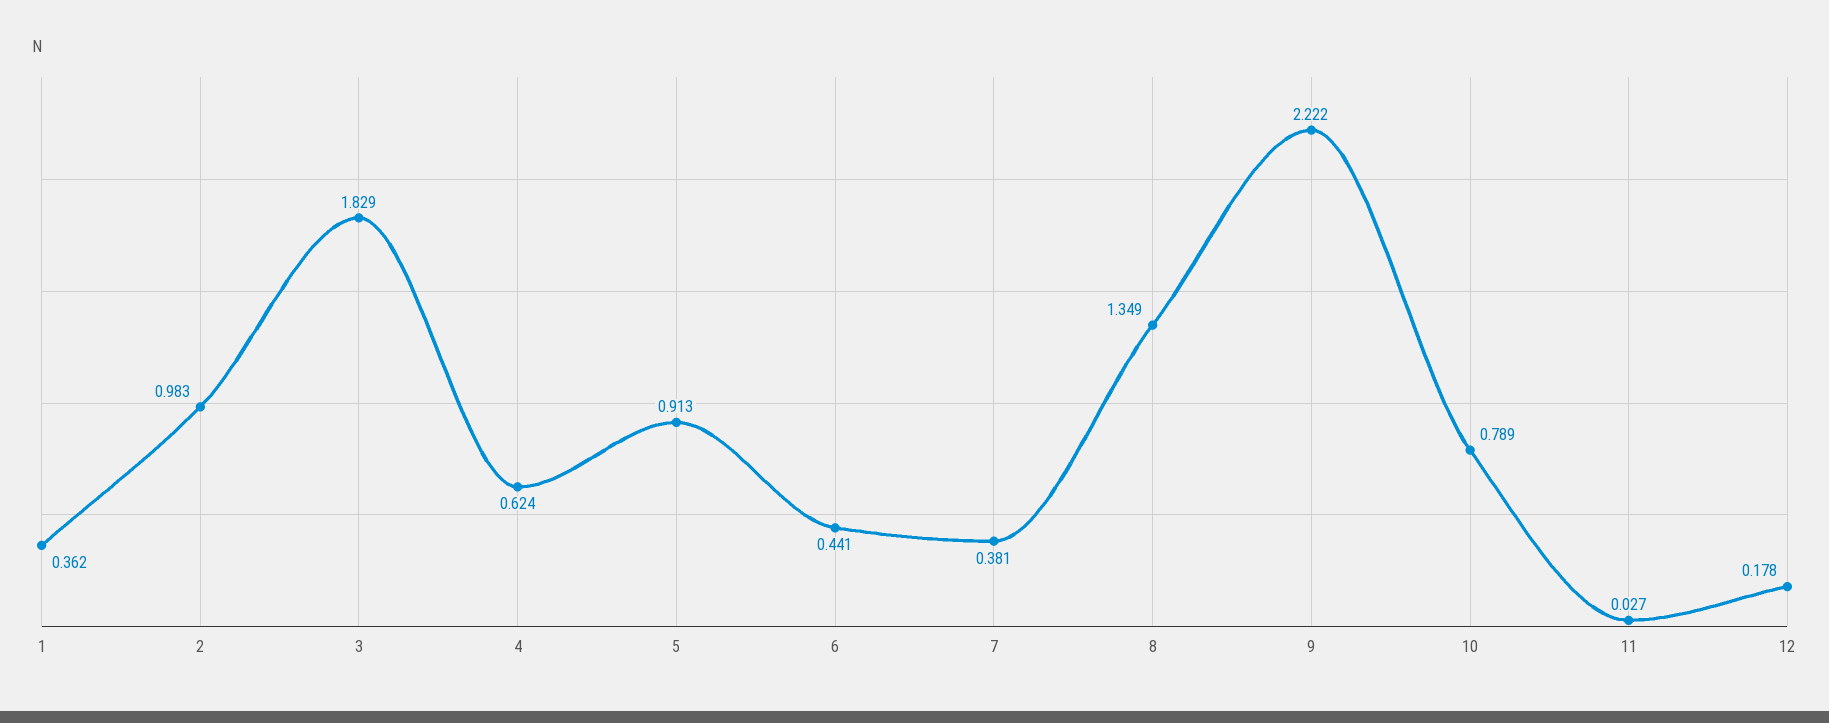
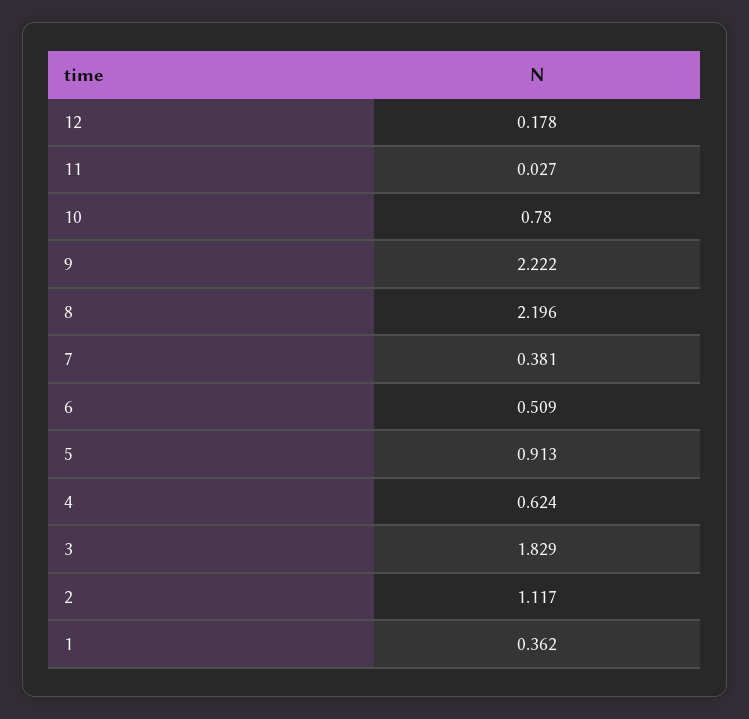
2: 0.983 -> 1.117
6: 0.441 -> 0.509
8: 1.349 -> 2.196
10: 0.789 -> 0.78

